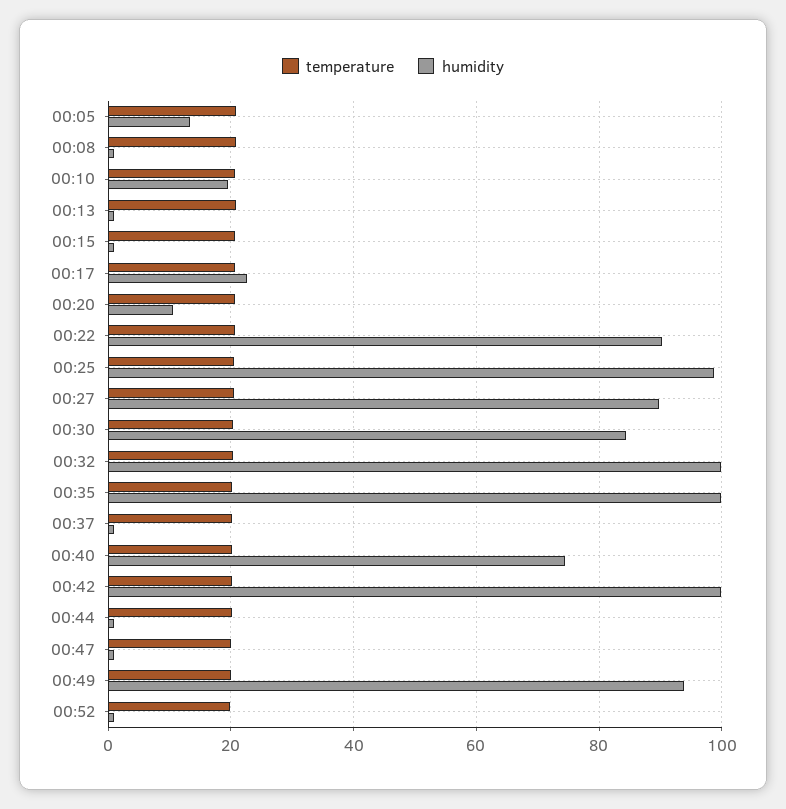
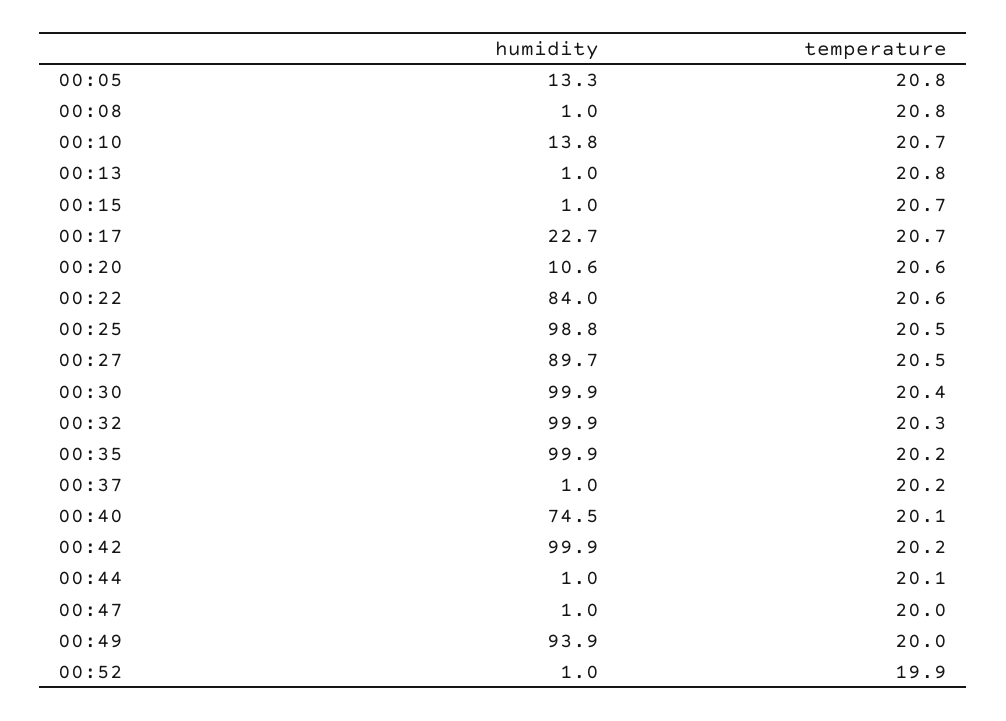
humidity, 00:10: 20 -> 13.8
humidity, 00:22: 90 -> 84
humidity, 00:30: 84 -> 99.9

